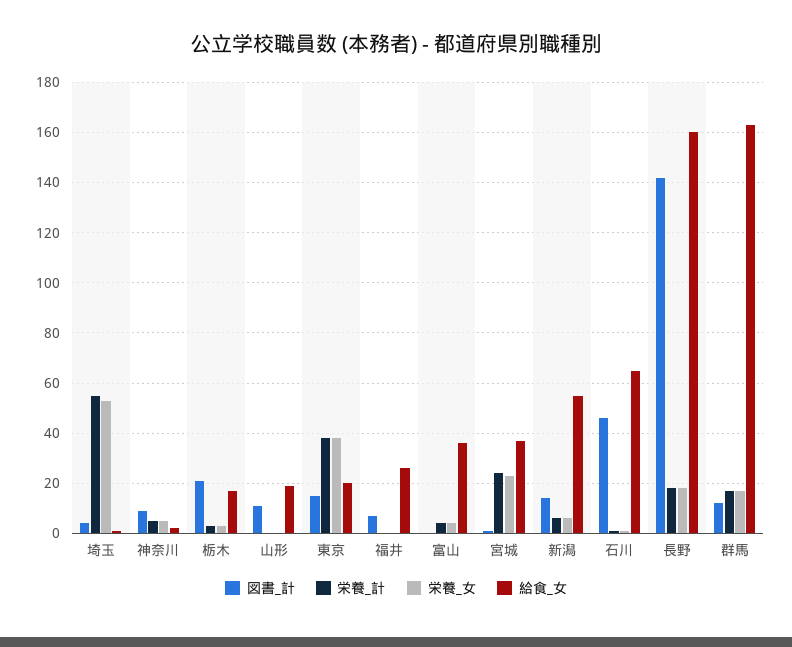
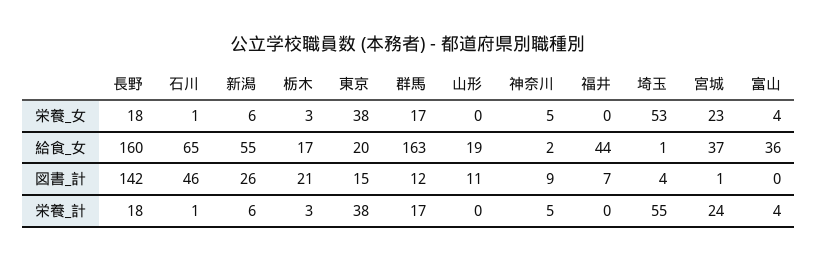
給食_女, 福井: 25 -> 44
図書_計, 新潟: 15 -> 26

